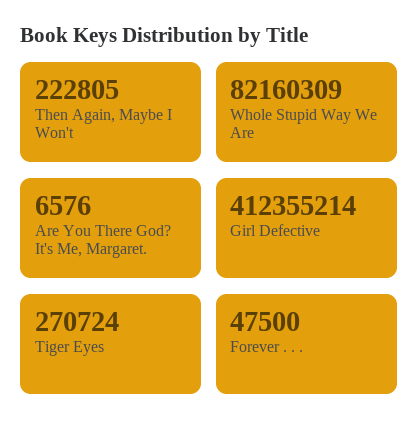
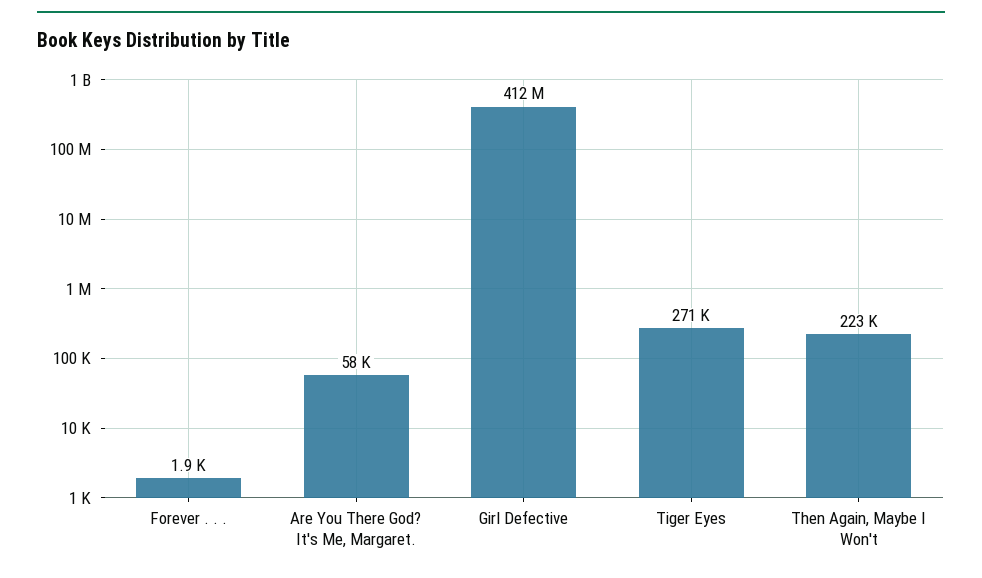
Whole Stupid Way We Are: 82160309 -> none
Are You There God? It's Me, Margaret.: 6576 -> 58000
Forever . . .: 47500 -> 1900

